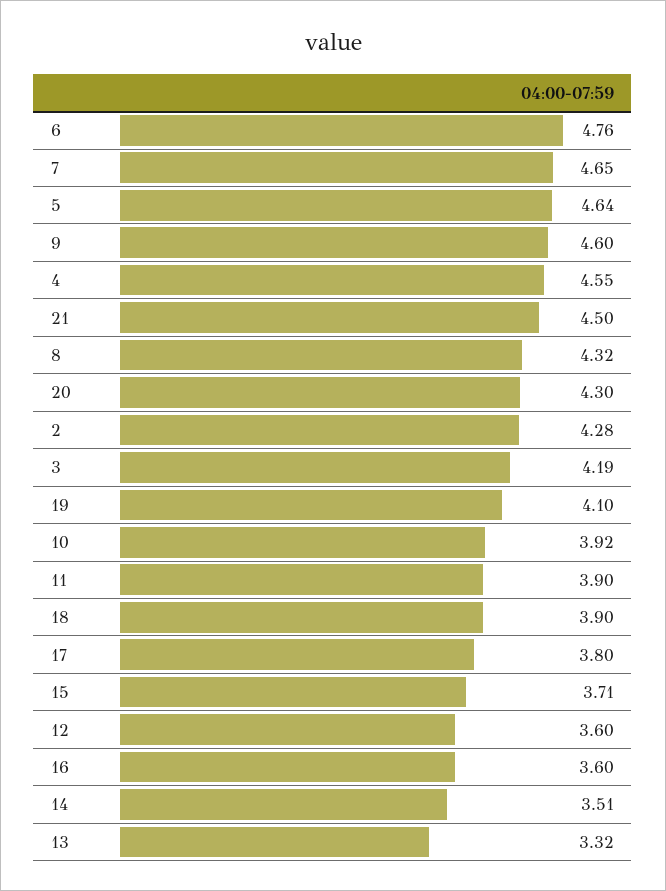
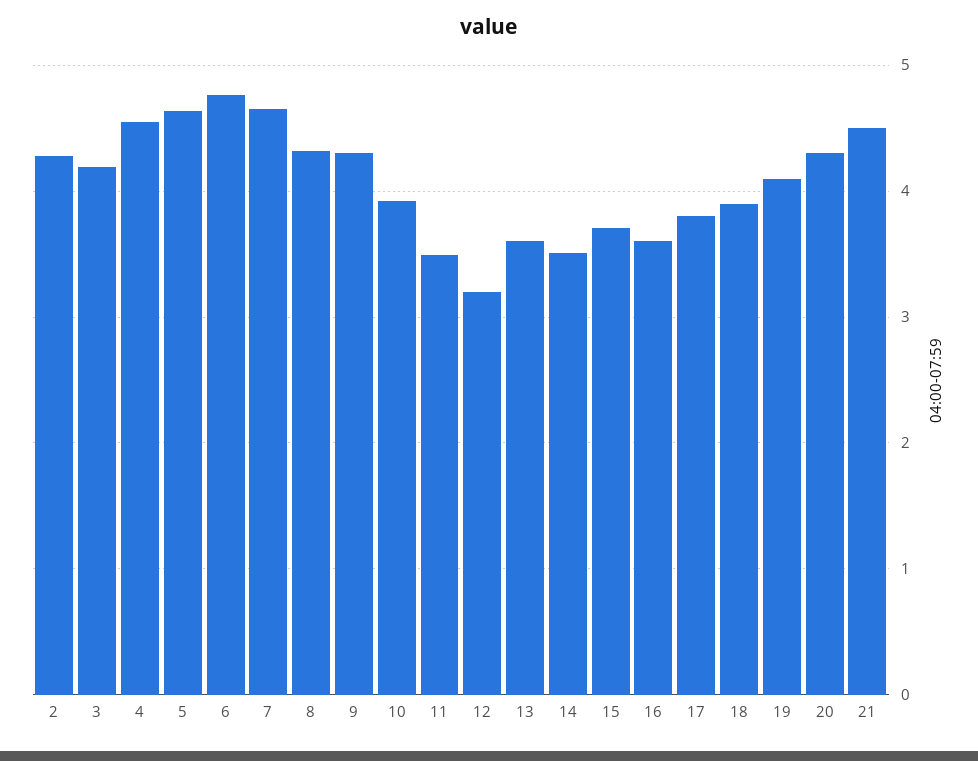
9: 4.6 -> 4.3
11: 3.9 -> 3.5
12: 3.6 -> 3.2
13: 3.32 -> 3.6

